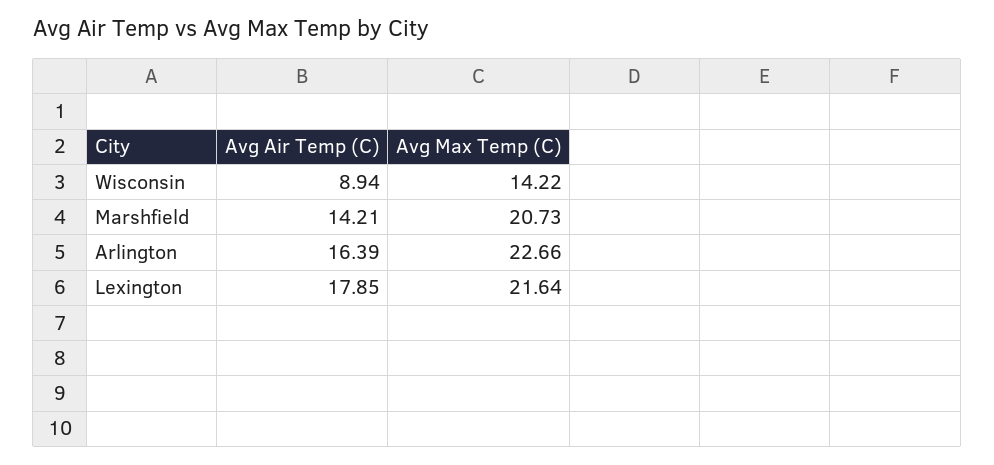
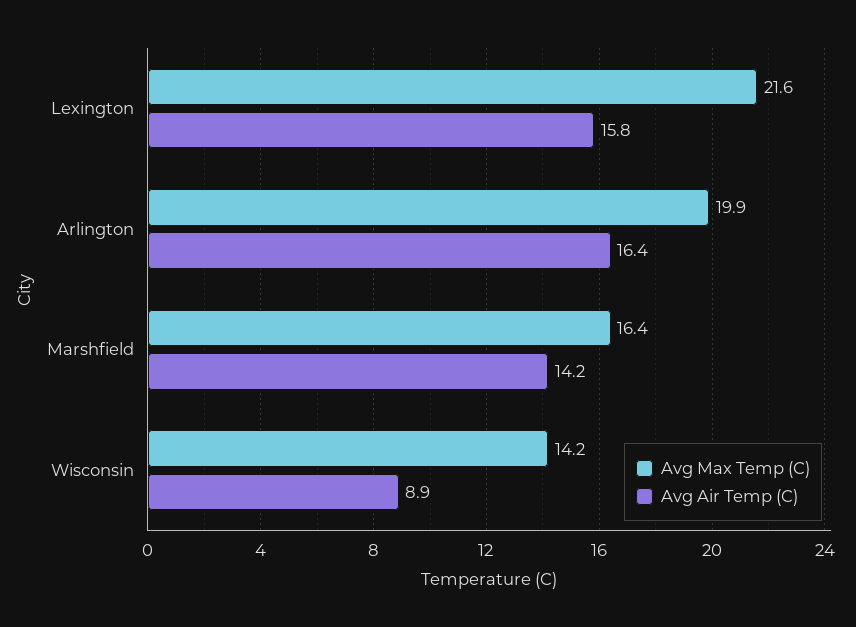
Avg Max Temp (C), Marshfield: 20.73 -> 16.4
Avg Max Temp (C), Arlington: 22.66 -> 19.9
Avg Air Temp (C), Lexington: 17.85 -> 15.8

